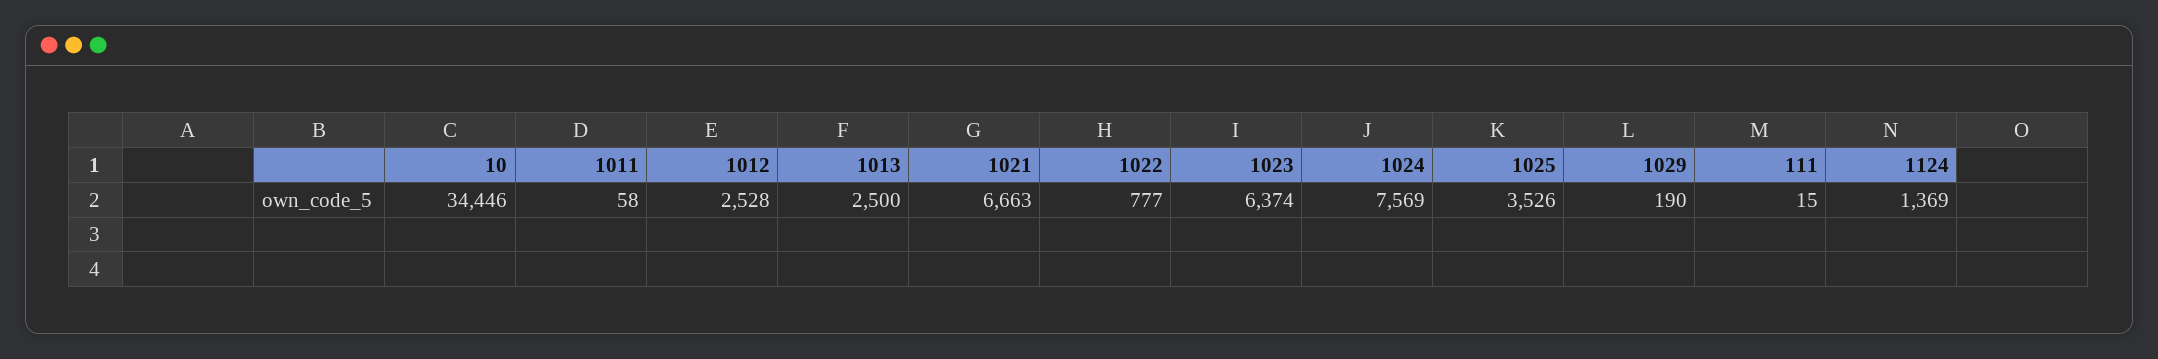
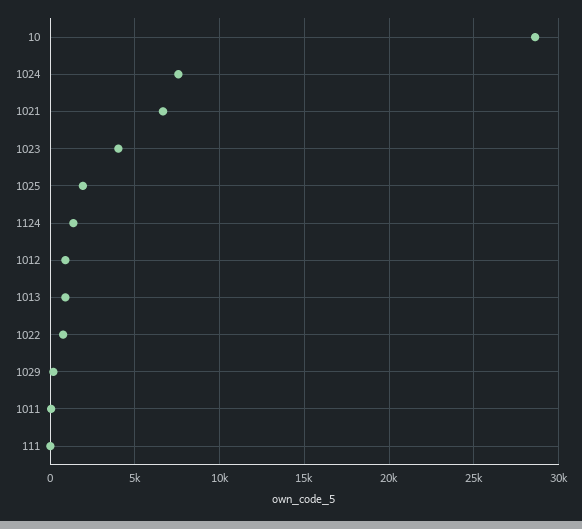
10: 34446 -> 28500
1012: 2528 -> 1000
1013: 2500 -> 1000
1023: 6374 -> 4000
1025: 3526 -> 2000

